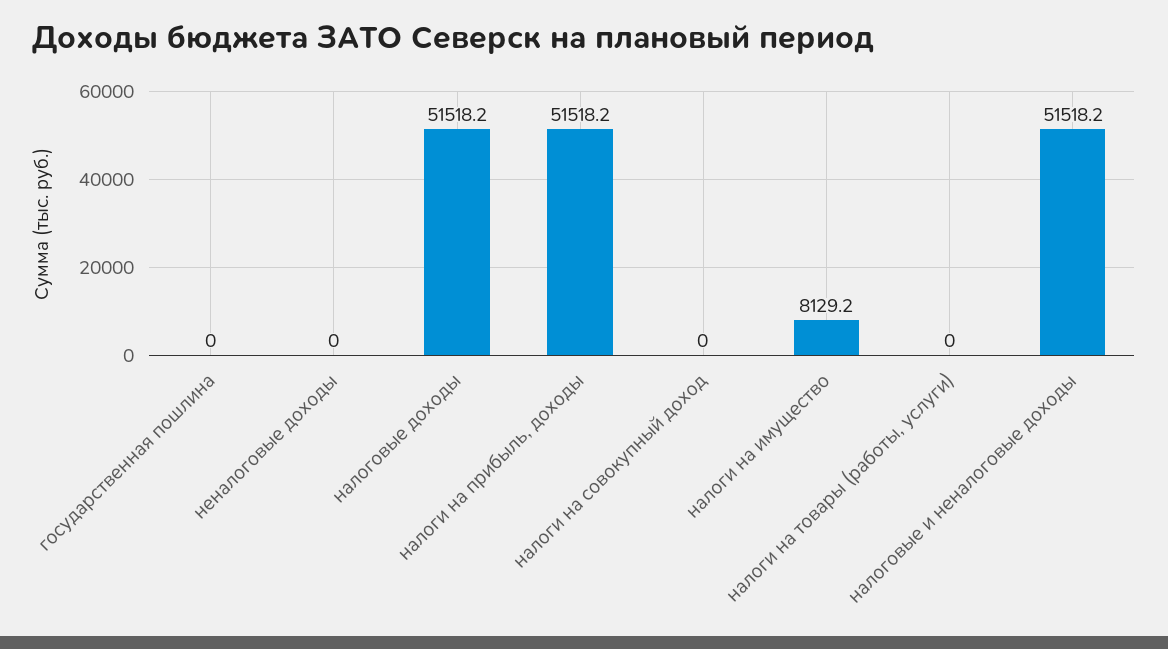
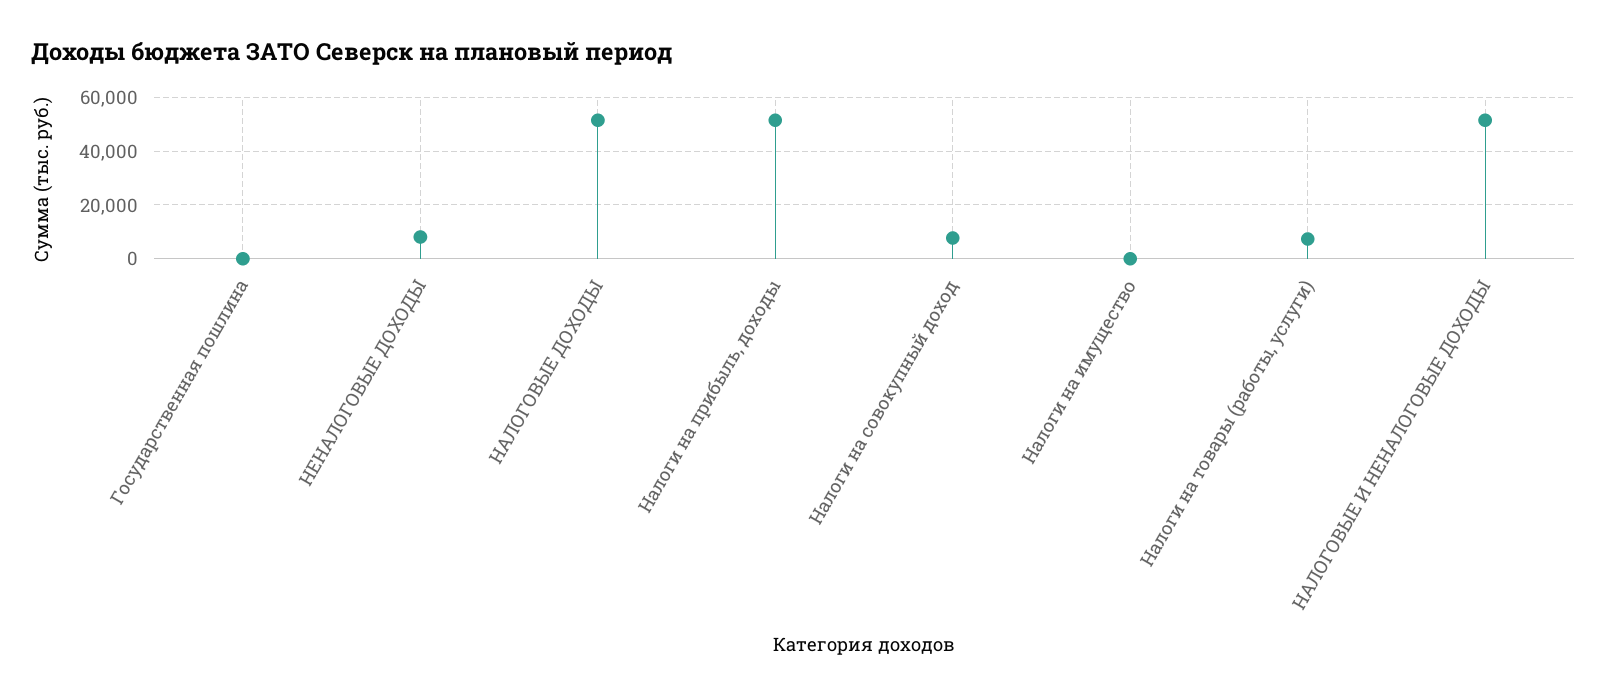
неналоговые доходы: 0 -> 7500
налоги на совокупный доход: 0 -> 7500
налоги на имущество: 8129.2 -> 0
налоги на товары (работы, услуги): 0 -> 7500

